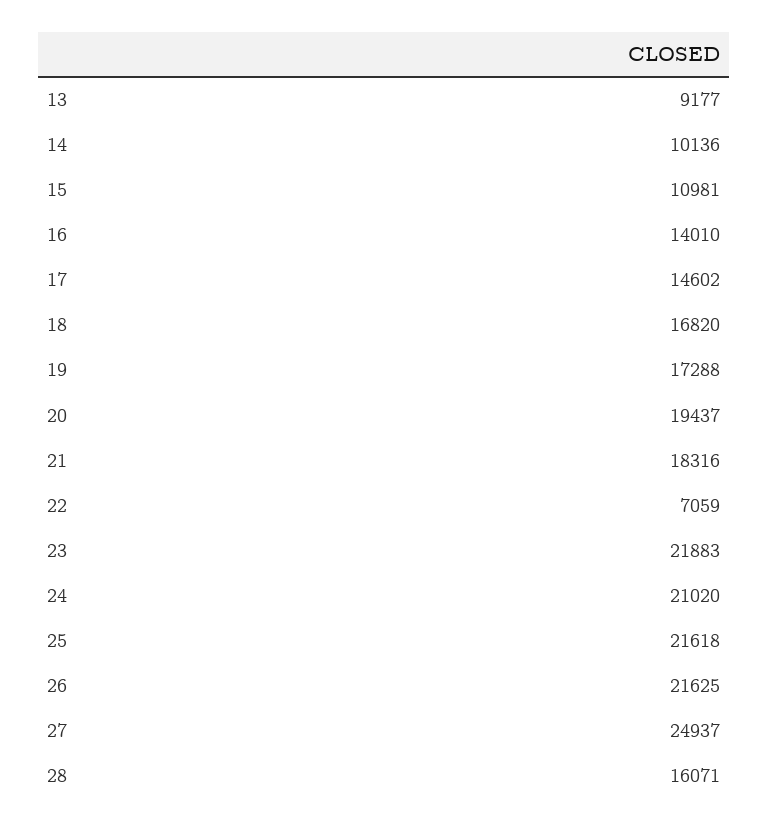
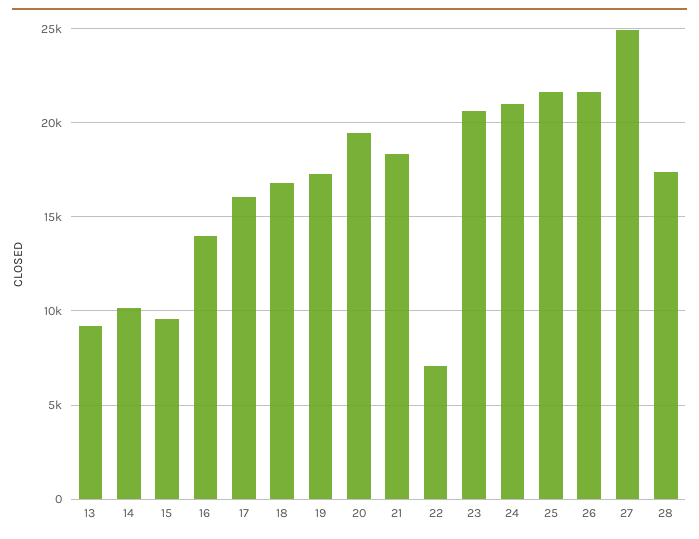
15: 10981 -> 9500
17: 14602 -> 16000
23: 21883 -> 20500
28: 16071 -> 17500

